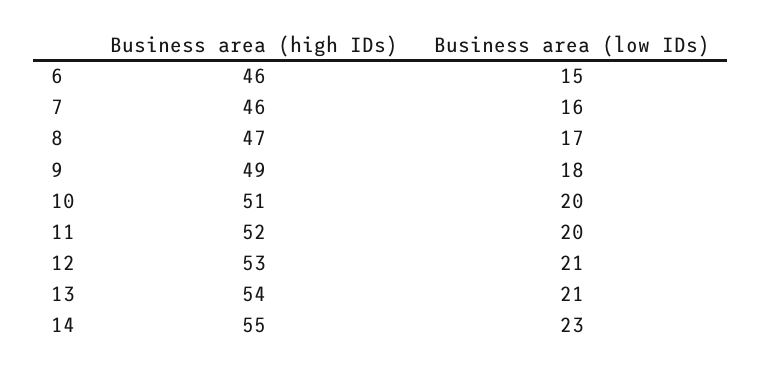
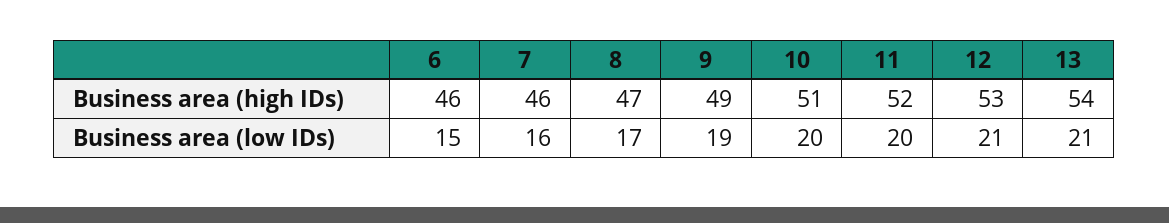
Business area (low IDs), 9: 18 -> 19
Business area (high IDs), 14: 55 -> none
Business area (low IDs), 14: 23 -> none

